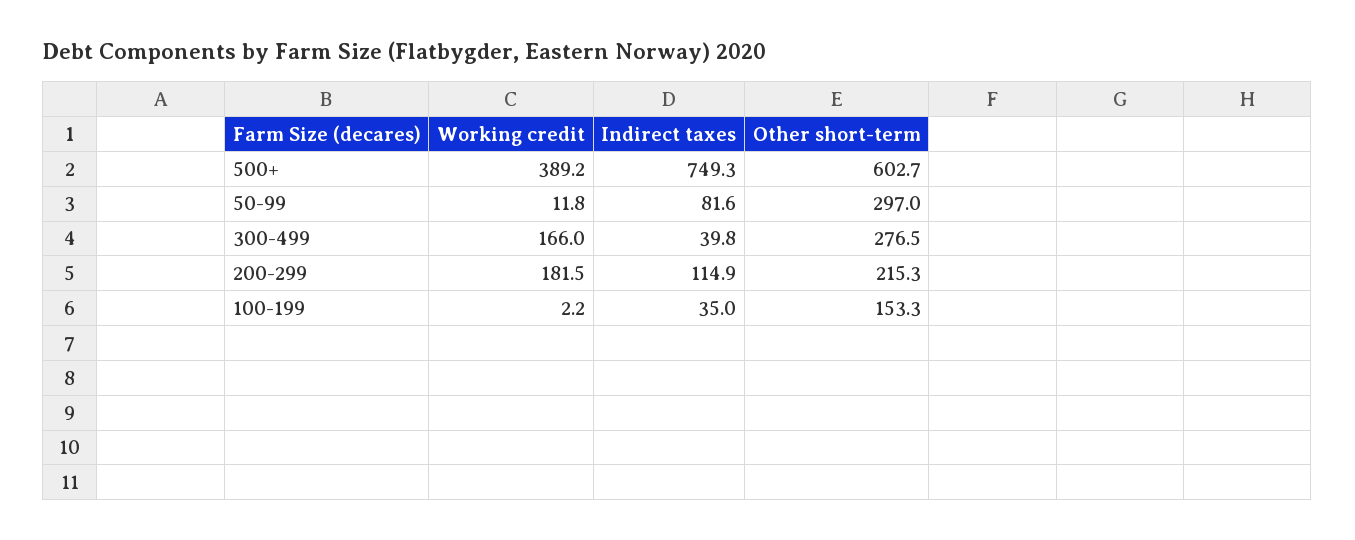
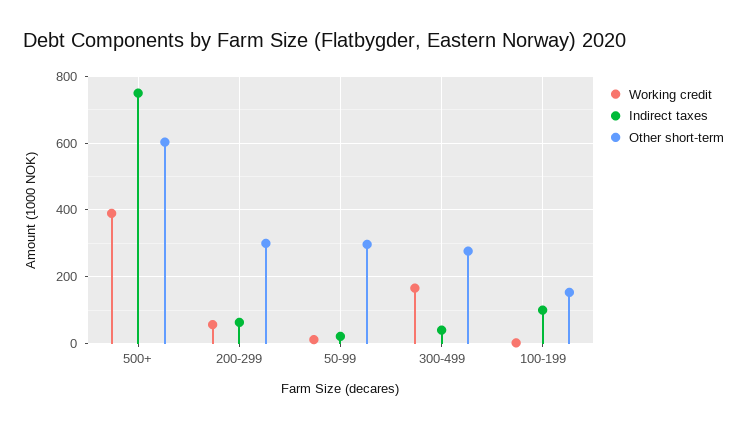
Indirect taxes, 50-99: 81.6 -> 20
Working credit, 200-299: 181.5 -> 60
Indirect taxes, 200-299: 114.9 -> 60
Other short-term, 200-299: 215.3 -> 300
Indirect taxes, 100-199: 35 -> 100

